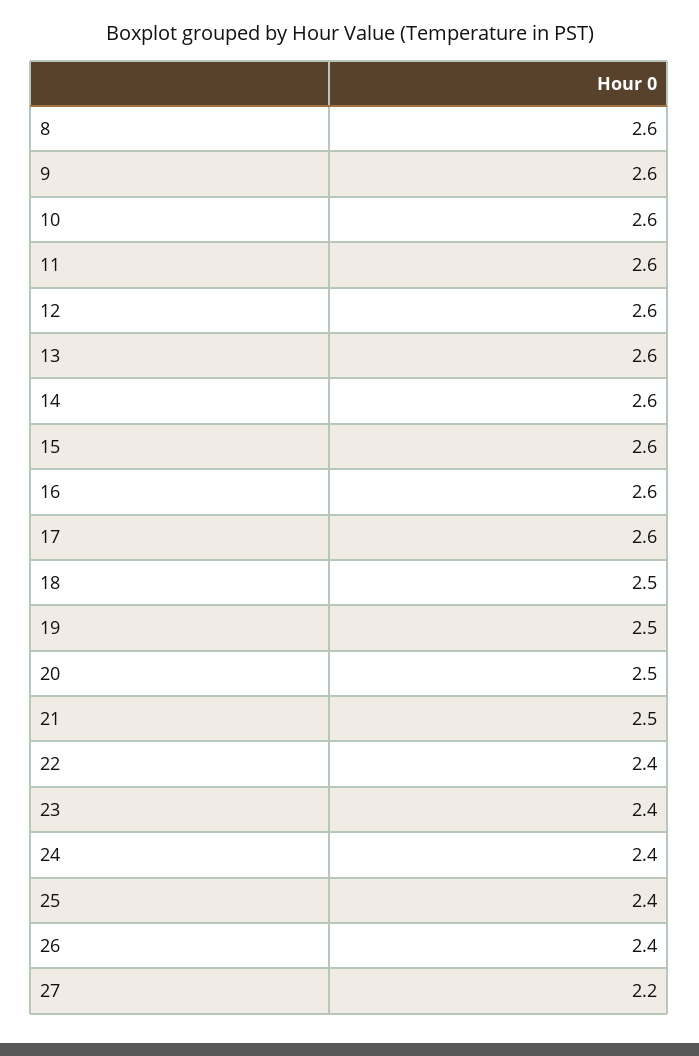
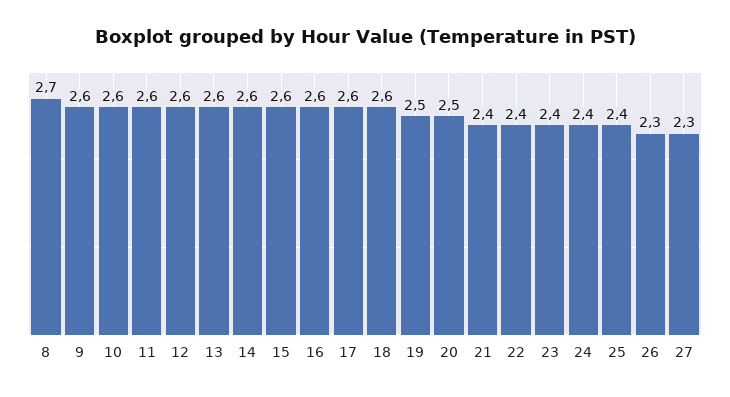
8: 2.6 -> 2.7
18: 2.5 -> 2.6
21: 2.5 -> 2.4
26: 2.4 -> 2.3
27: 2.2 -> 2.3

